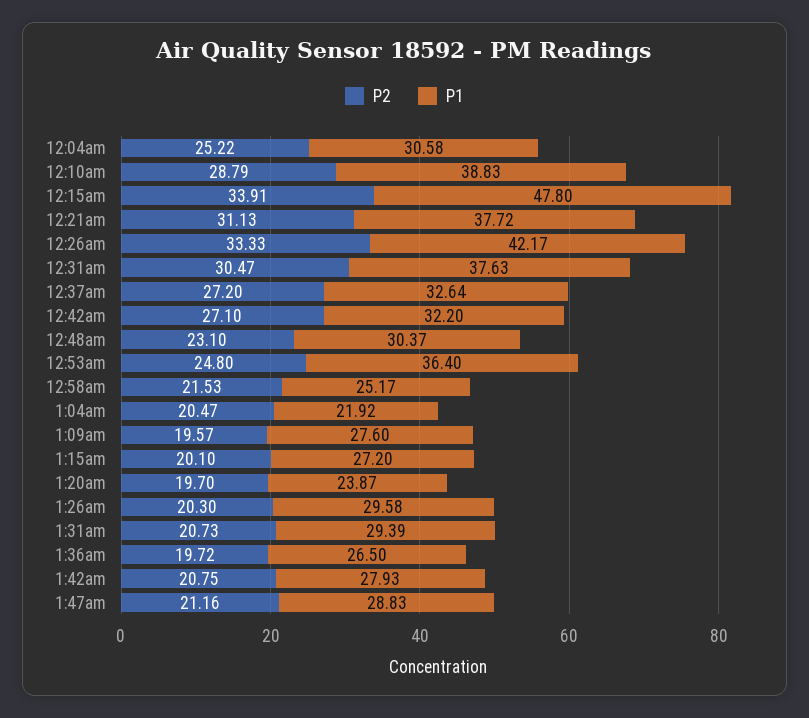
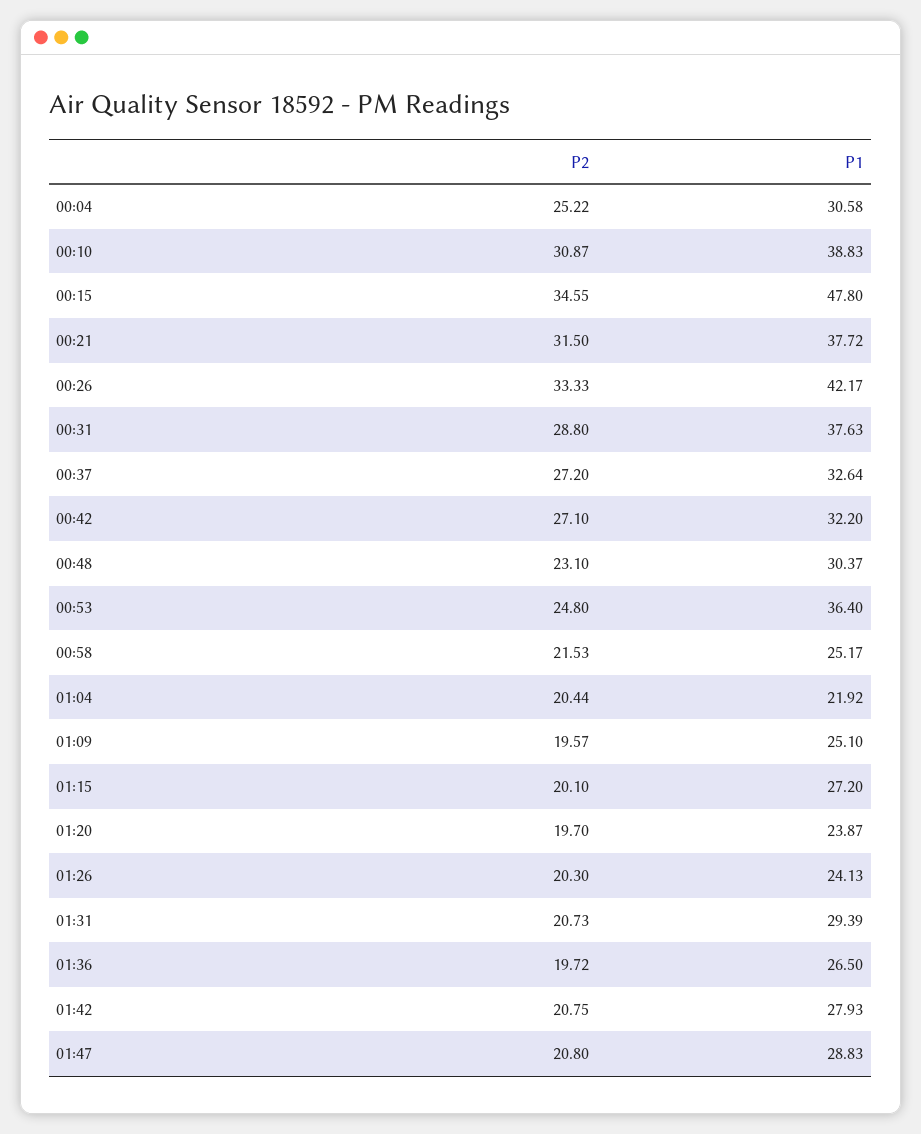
P2, 12:10am: 28.79 -> 30.87
P2, 12:15am: 33.91 -> 34.55
P2, 12:21am: 31.13 -> 31.5
P2, 12:31am: 30.47 -> 28.8
P2, 1:04am: 20.47 -> 20.44
P1, 1:09am: 27.6 -> 25.1
P1, 1:26am: 29.58 -> 24.13
P2, 1:47am: 21.16 -> 20.8

